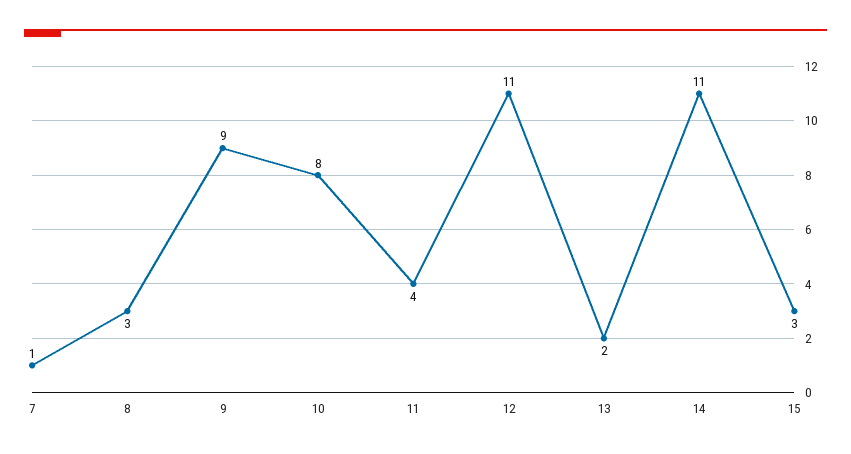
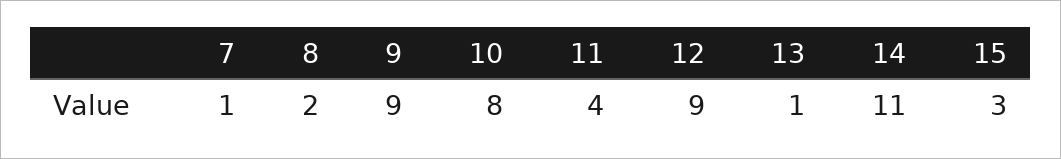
8: 3 -> 2
12: 11 -> 9
13: 2 -> 1

